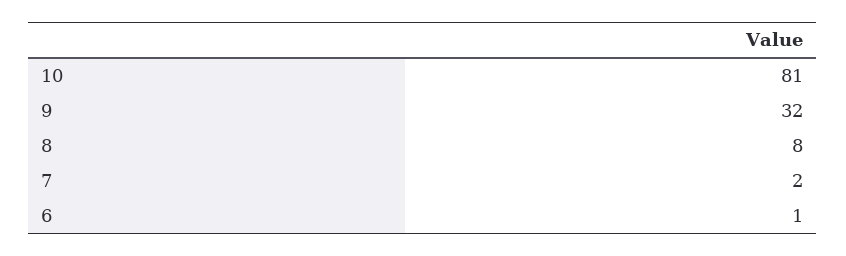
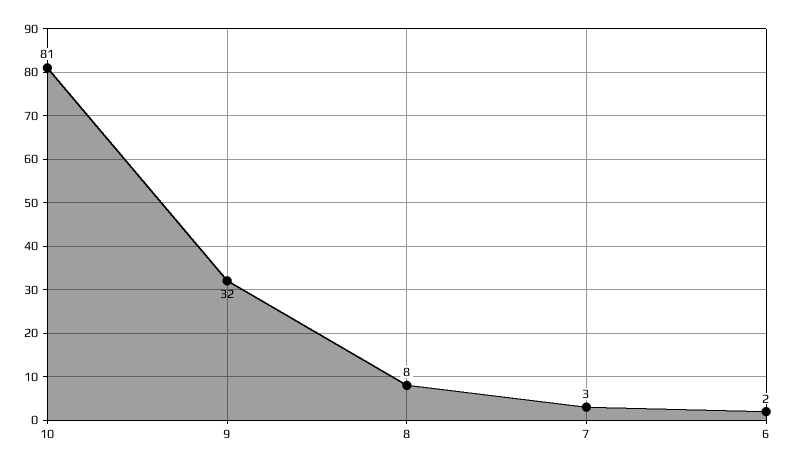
7: 2 -> 3
6: 1 -> 2

